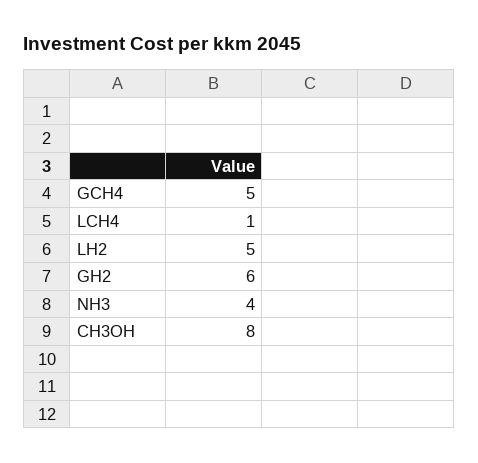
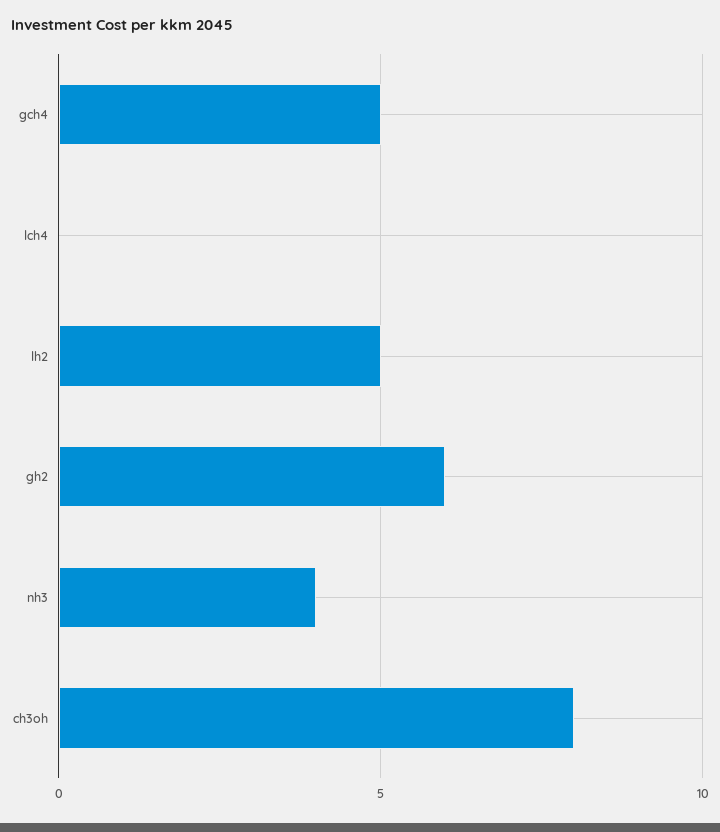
LCH4: 1 -> 0

